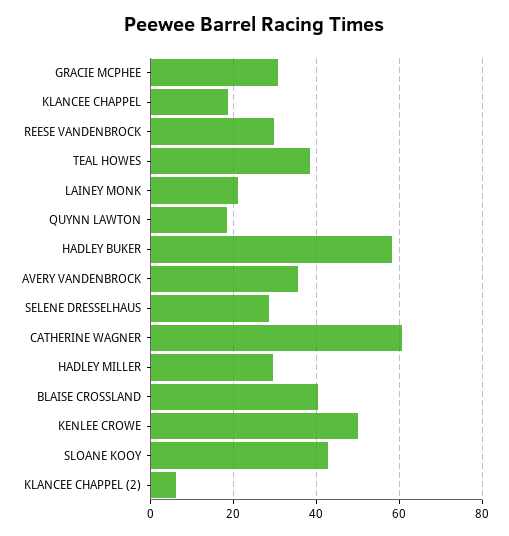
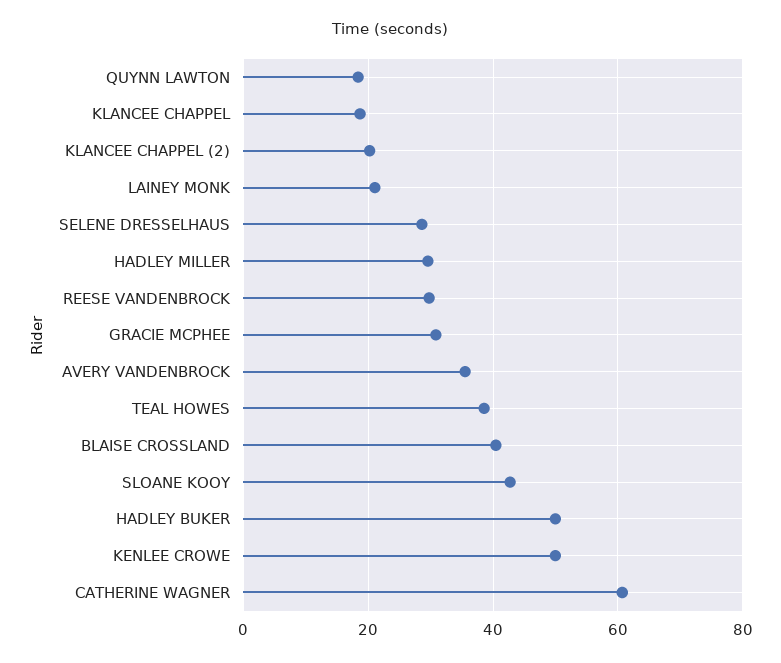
HADLEY BUKER: 58 -> 50
KLANCEE CHAPPEL (2): 6 -> 20

